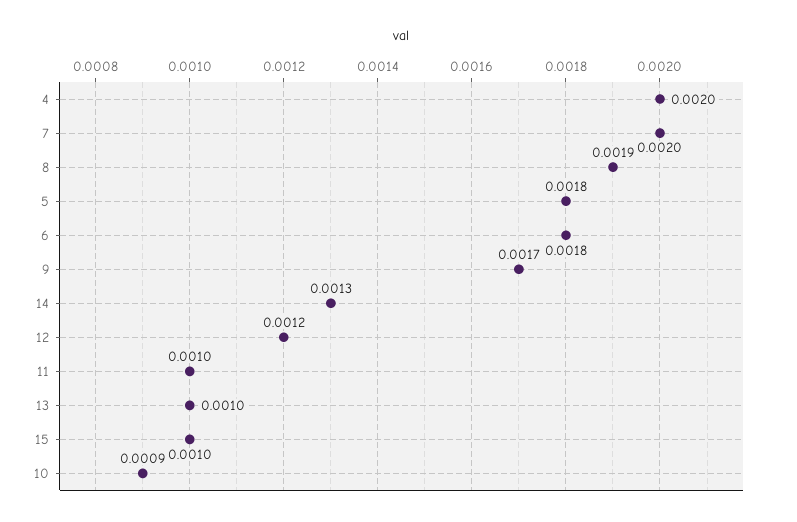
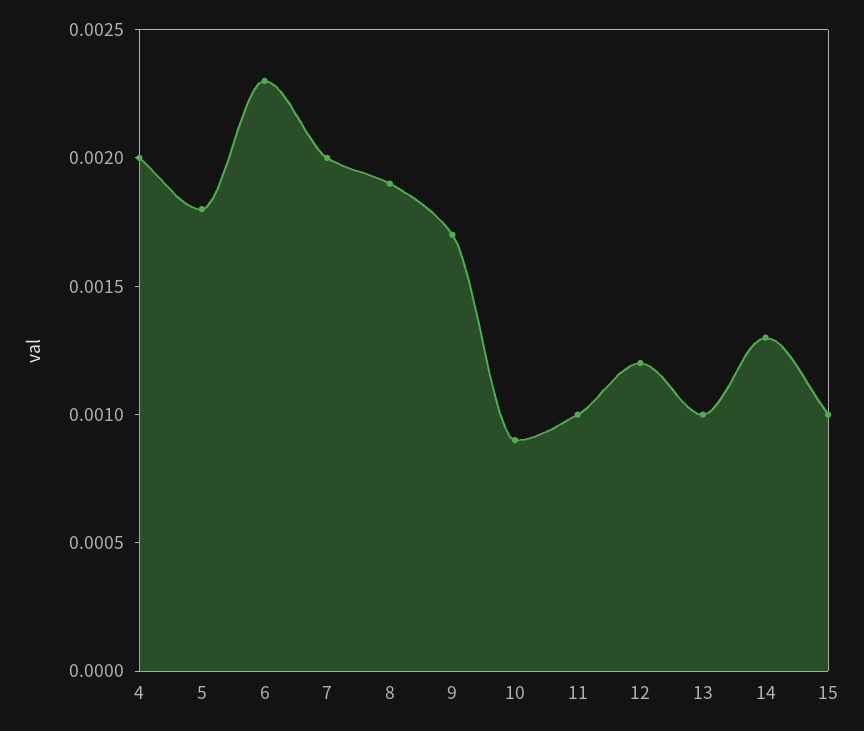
6: 0.0018 -> 0.0023

